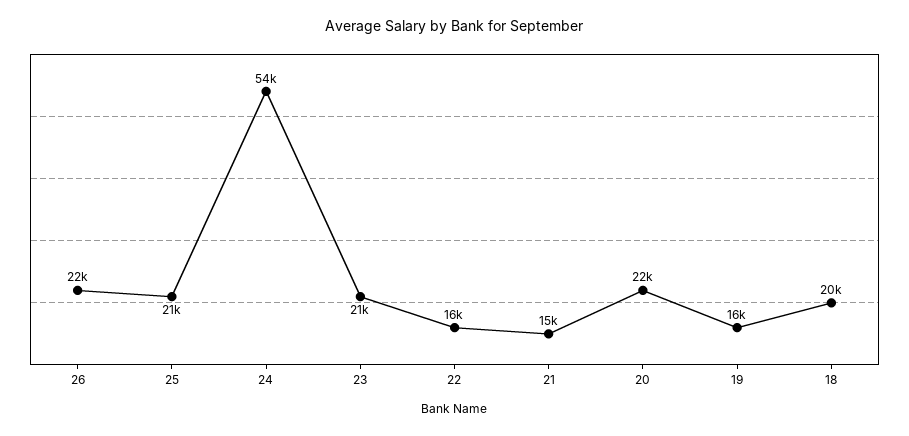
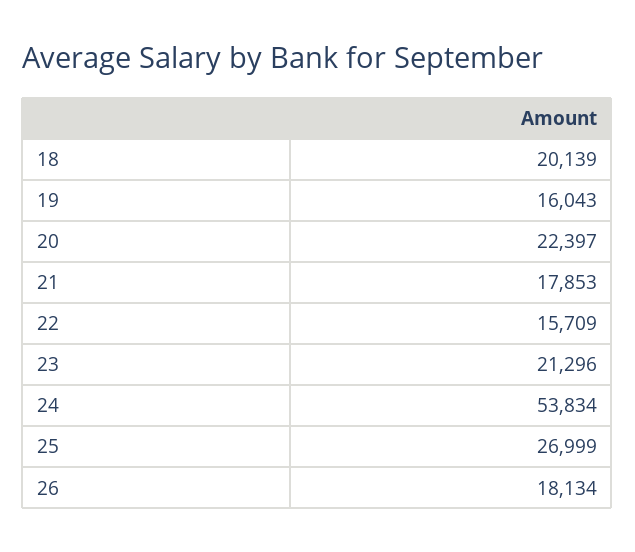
26: 22000 -> 18134
25: 21000 -> 26999
21: 15000 -> 17853

